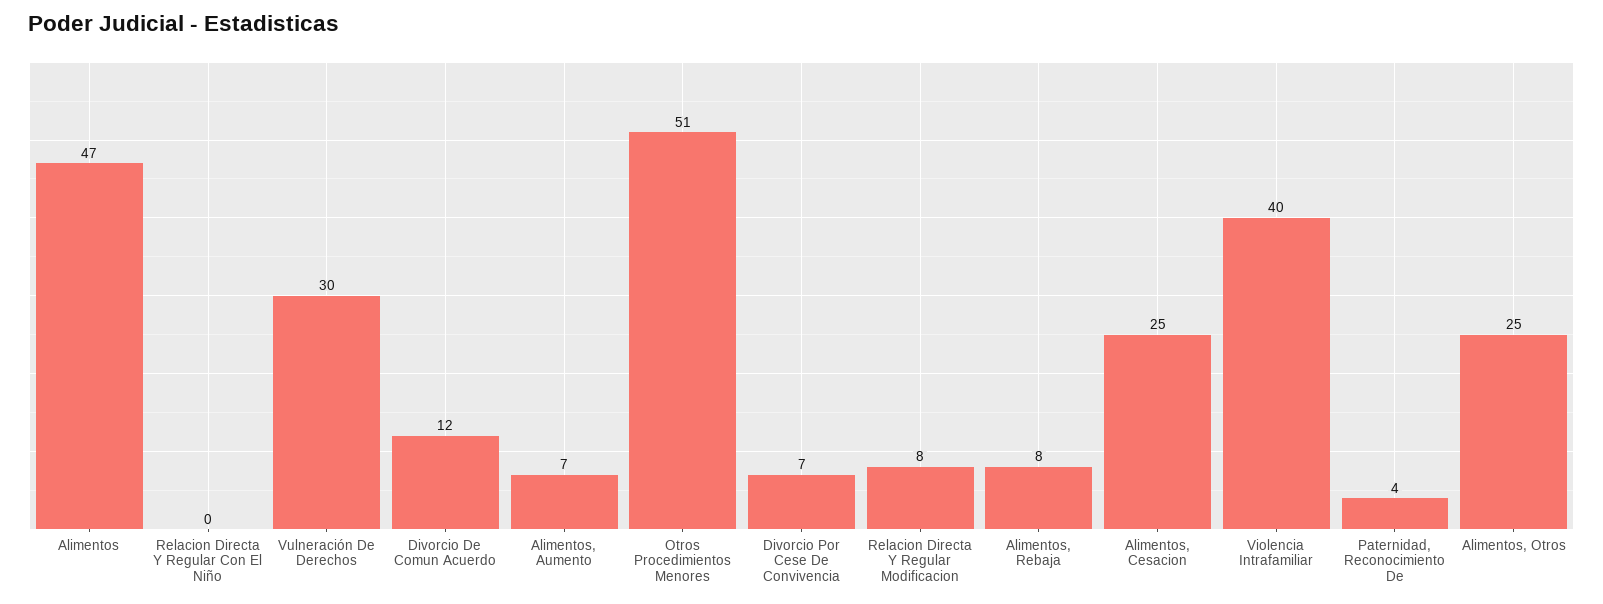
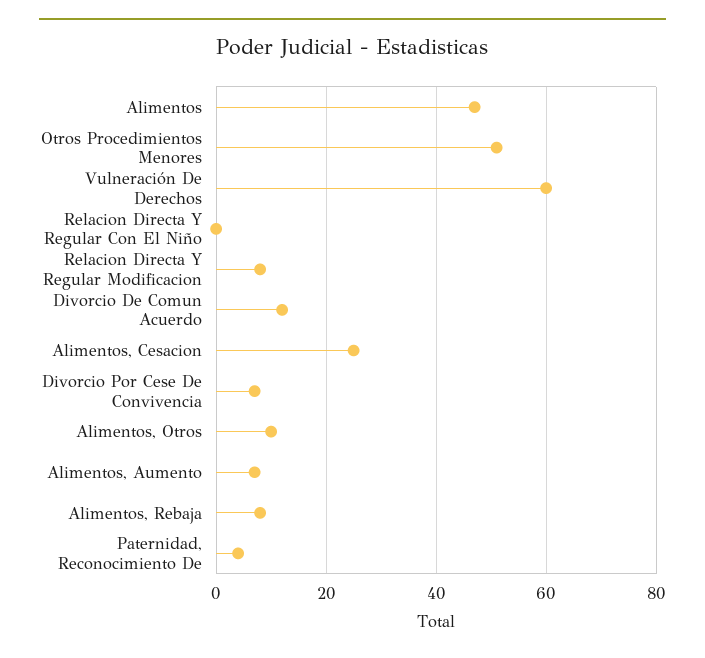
Vulneración De Derechos: 30 -> 60
Violencia Intrafamiliar: 40 -> none
Alimentos, Otros: 25 -> 10

